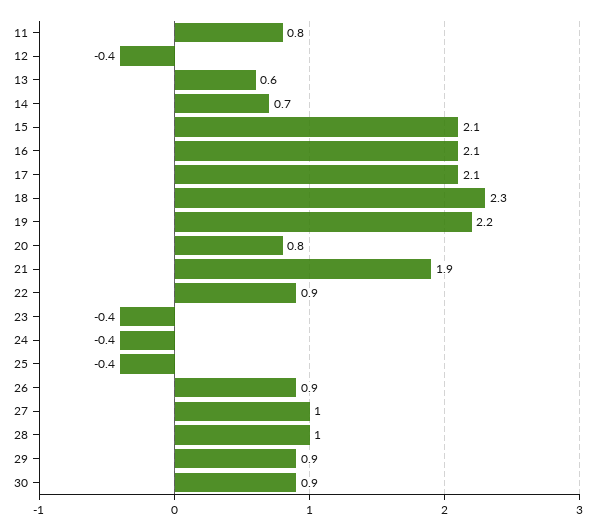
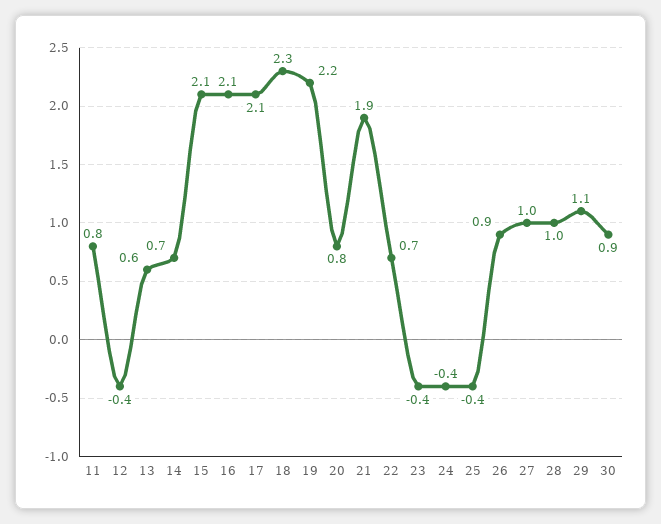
22: 0.9 -> 0.7
29: 0.9 -> 1.1

